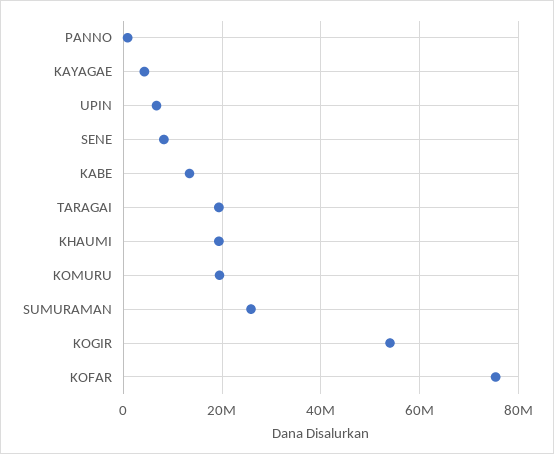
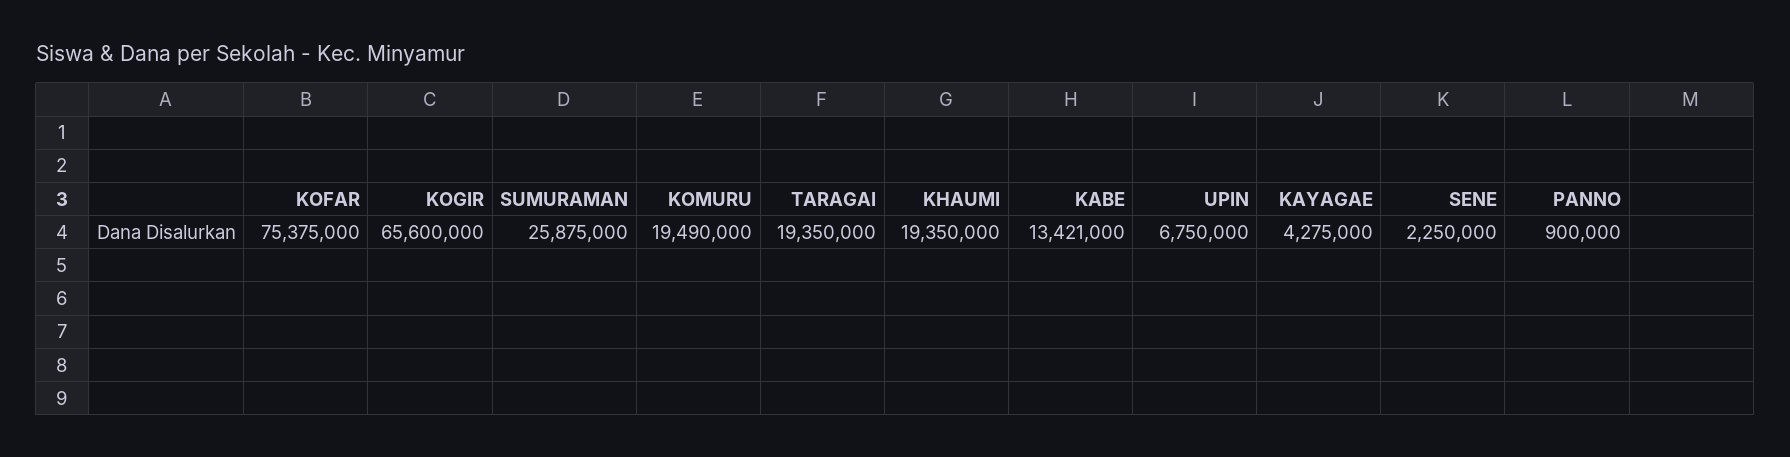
SENE: 8000000 -> 2250000
KOGIR: 54000000 -> 65600000

